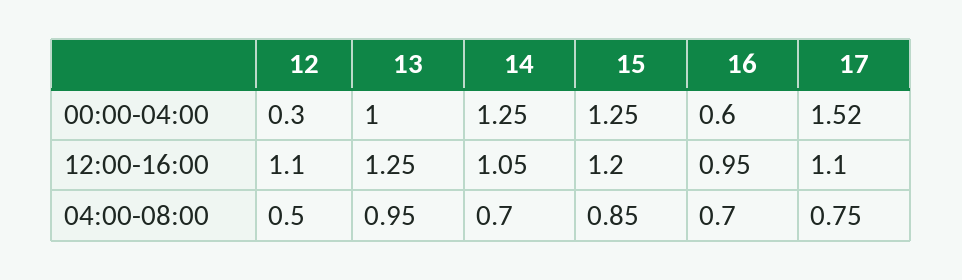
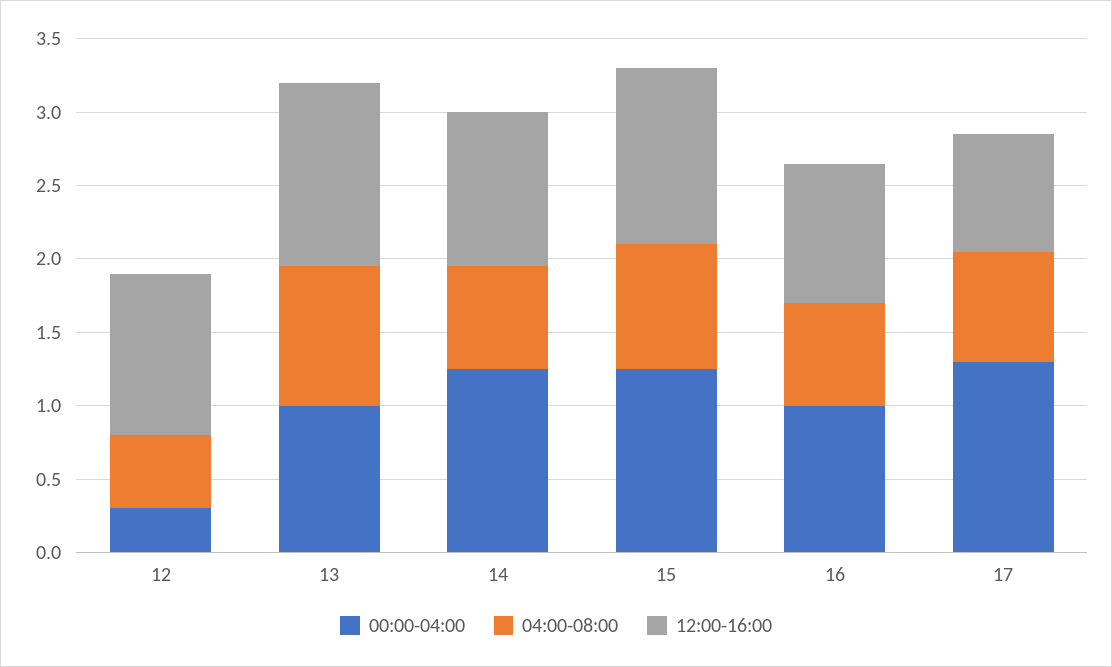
00:00-04:00, 16: 0.6 -> 1
00:00-04:00, 17: 1.52 -> 1.3
12:00-16:00, 17: 1.1 -> 0.8

